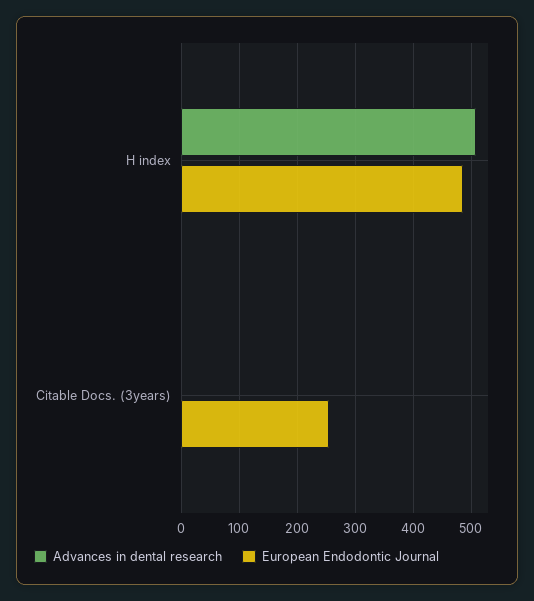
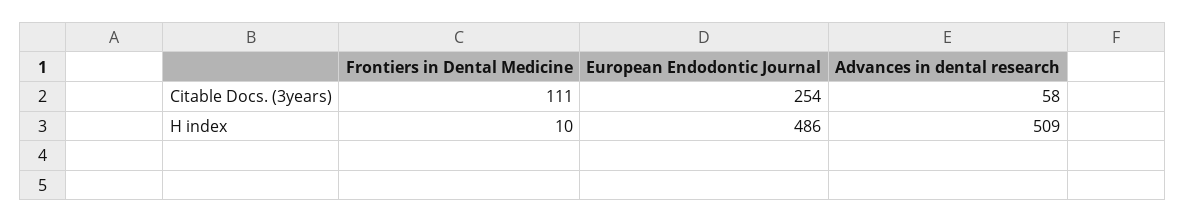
Advances in dental research, Citable Docs. (3years): 0 -> 58
Frontiers in Dental Medicine, Citable Docs. (3years): none -> 111
Frontiers in Dental Medicine, H index: none -> 10

